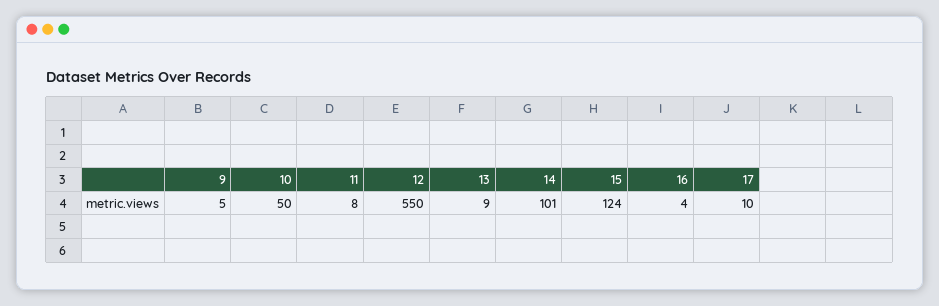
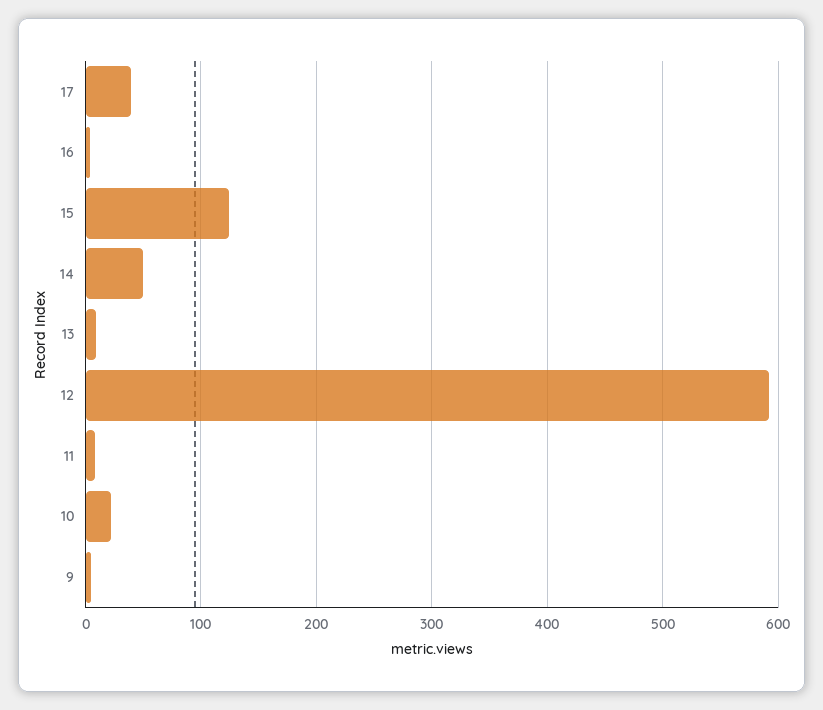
10: 50 -> 20
12: 550 -> 590
14: 101 -> 50
17: 10 -> 40

